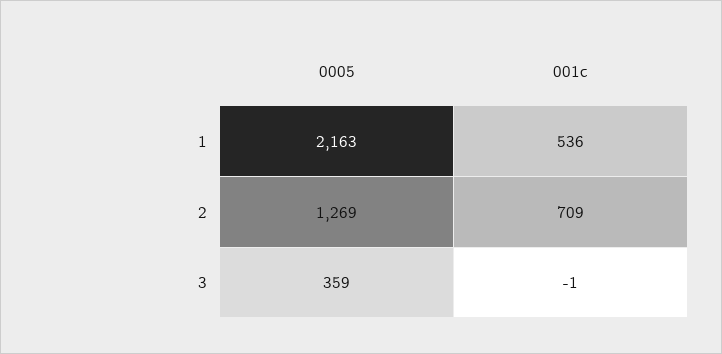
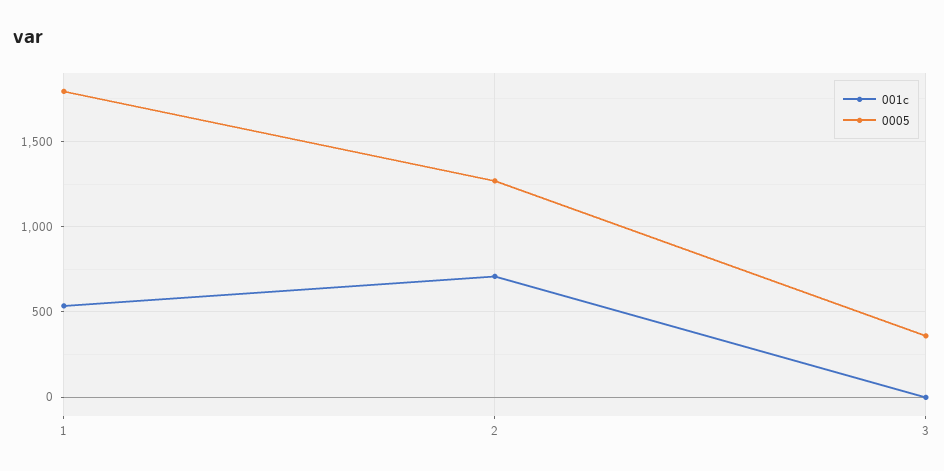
0005, 1: 2163 -> 1800

